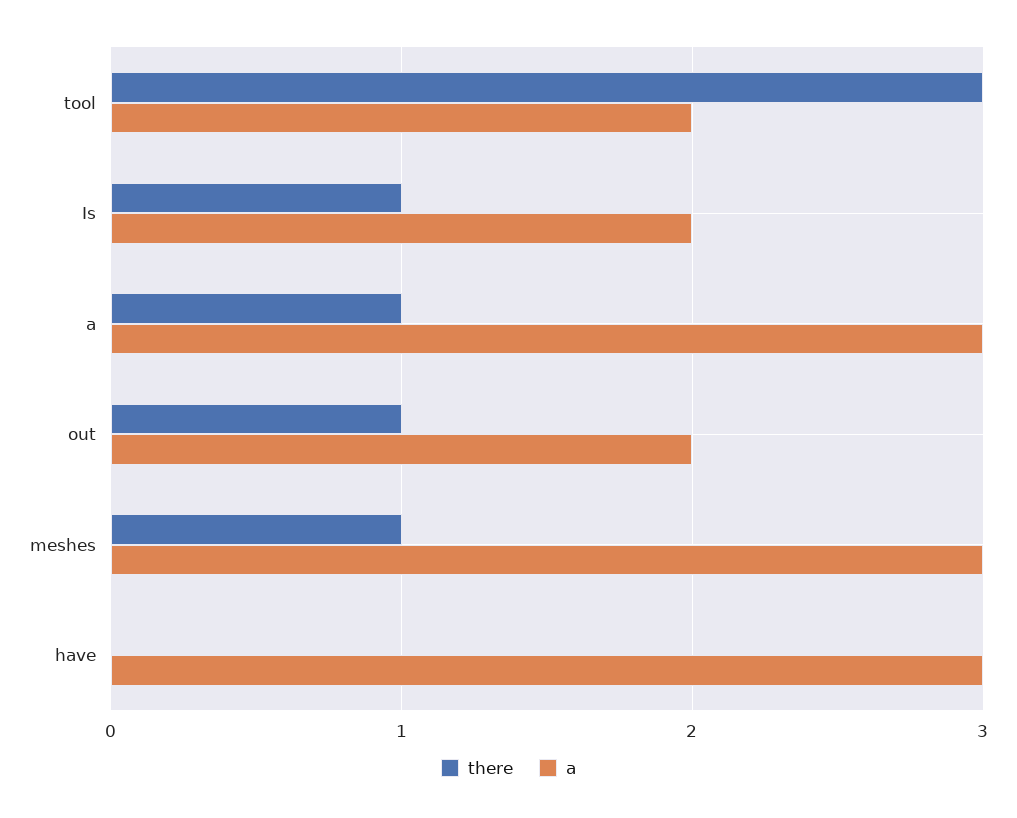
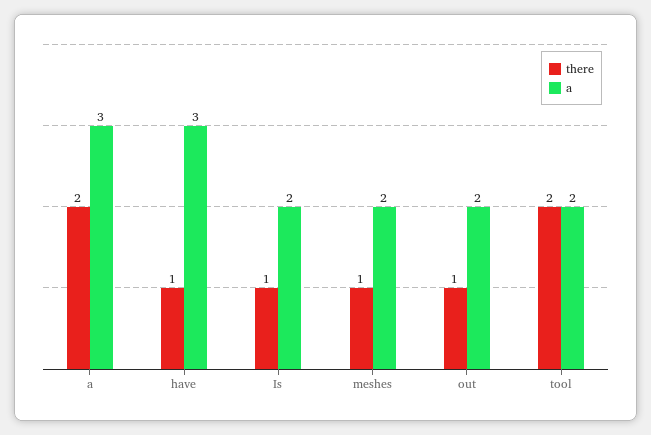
there, tool: 3 -> 2
there, a: 1 -> 2
a, meshes: 3 -> 2
there, have: 0 -> 1

